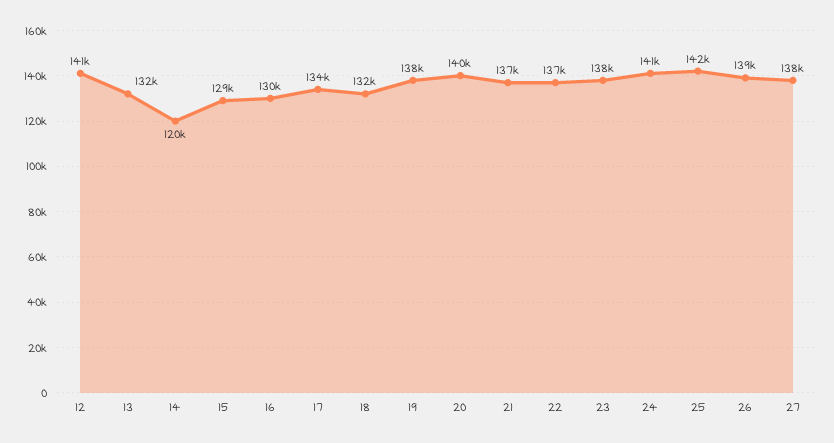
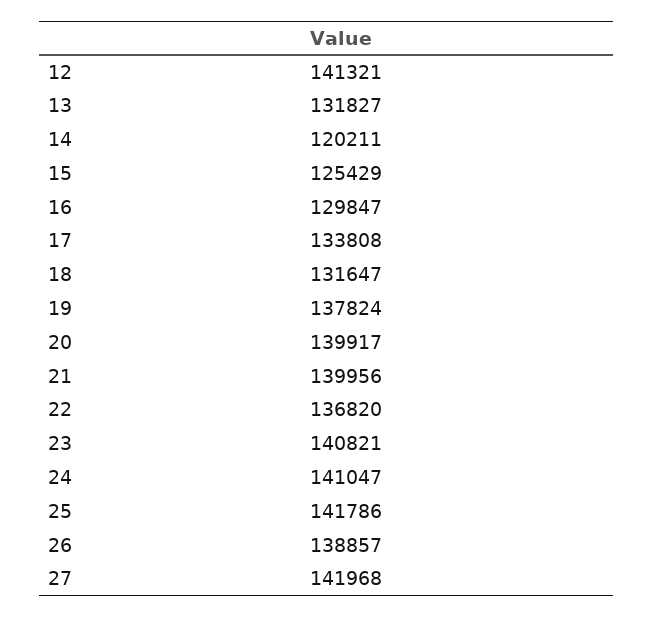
15: 129000 -> 125429
21: 137000 -> 139956
23: 138000 -> 140821
27: 138000 -> 141968

